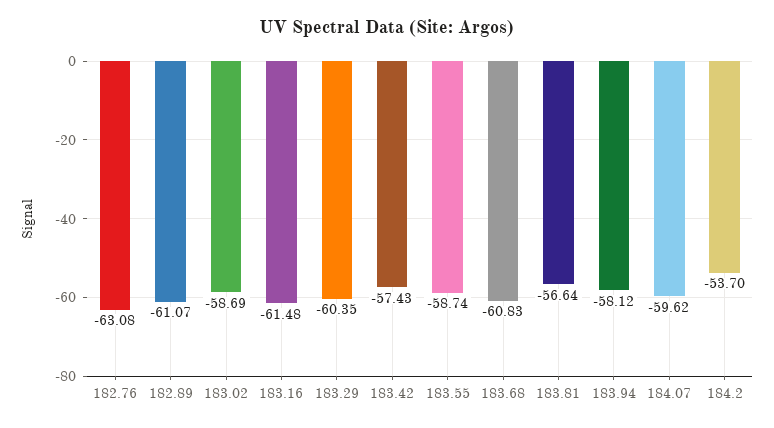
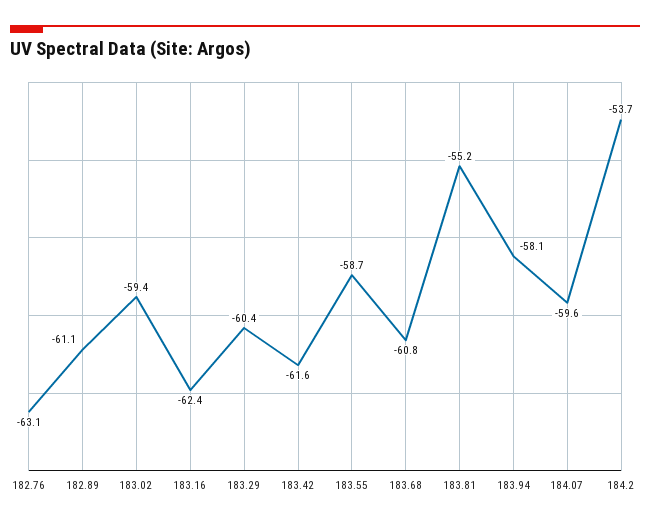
183.02: -58.69 -> -59.4
183.16: -61.48 -> -62.4
183.42: -57.43 -> -61.6
183.81: -56.64 -> -55.2

